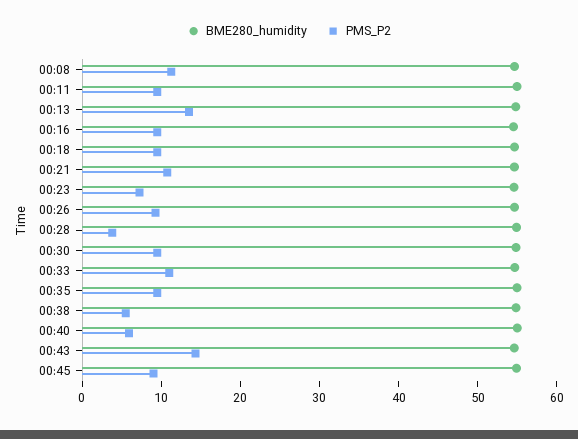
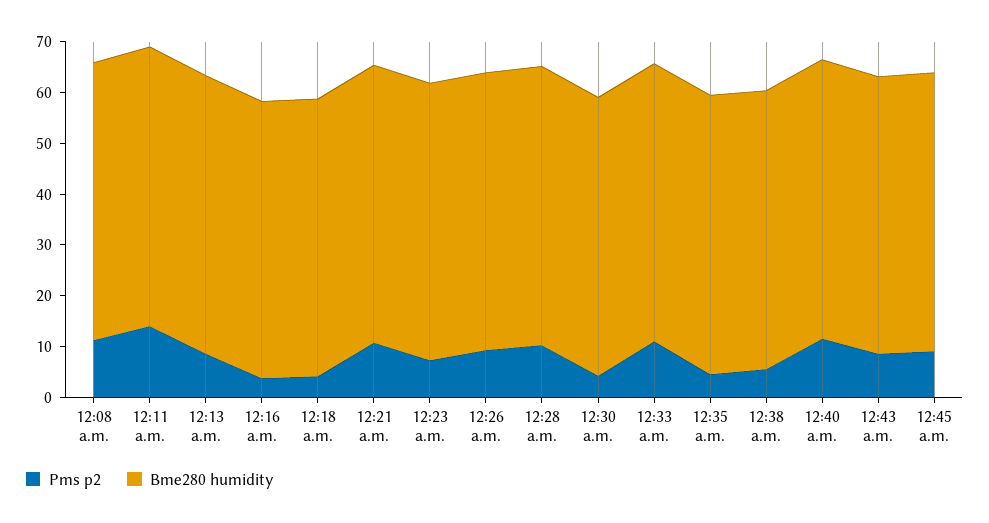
PMS_P2, 00:11: 10 -> 14
PMS_P2, 00:13: 14 -> 8
PMS_P2, 00:16: 10 -> 4
PMS_P2, 00:18: 10 -> 4
PMS_P2, 00:28: 4 -> 10
PMS_P2, 00:30: 10 -> 4
PMS_P2, 00:35: 10 -> 4
PMS_P2, 00:40: 6 -> 12
PMS_P2, 00:43: 14 -> 8

